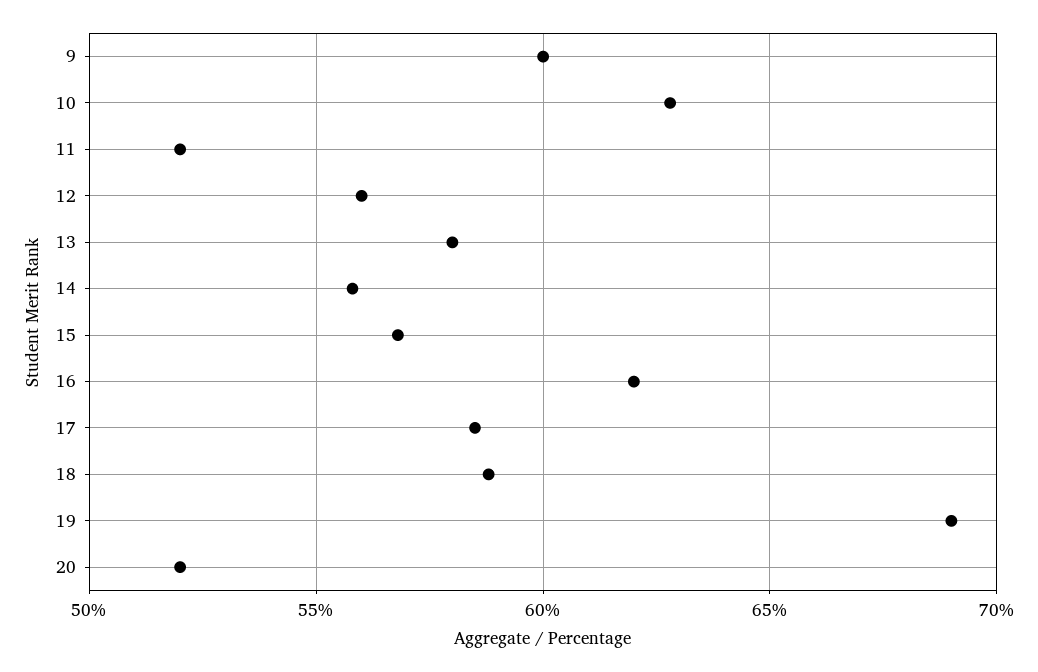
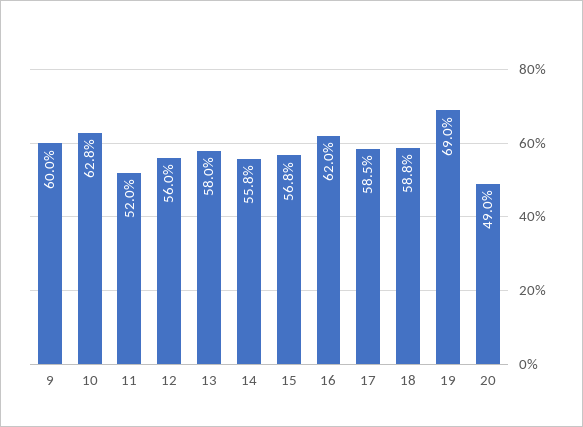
20: 52 -> 49

